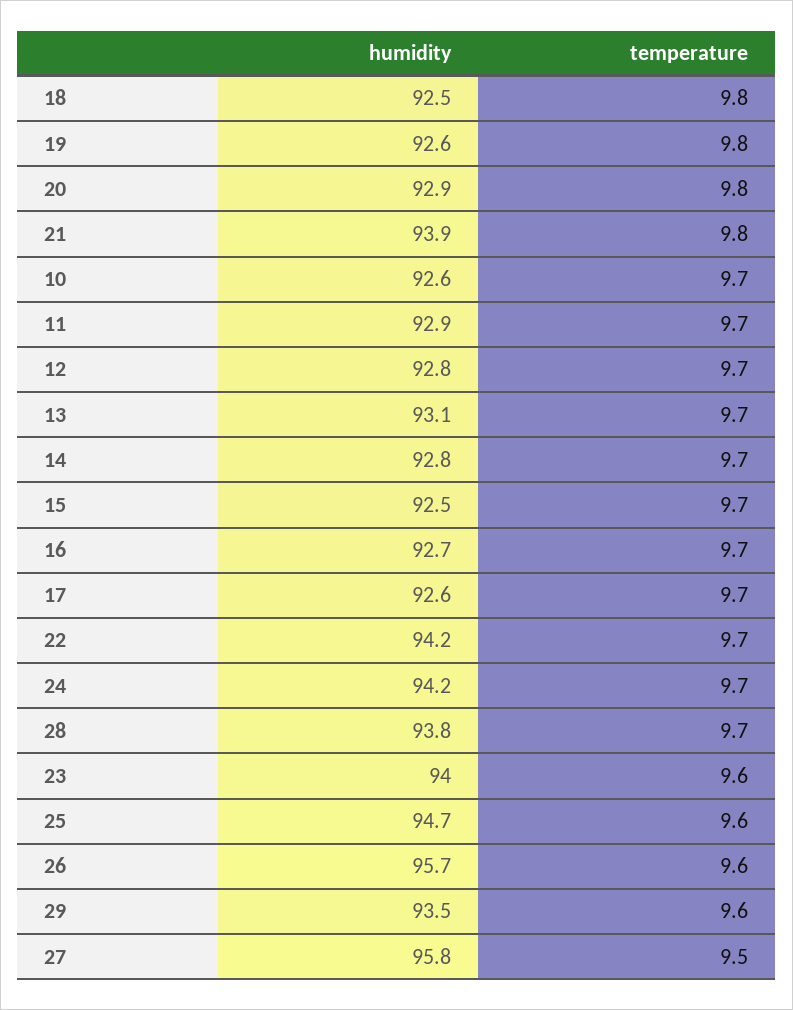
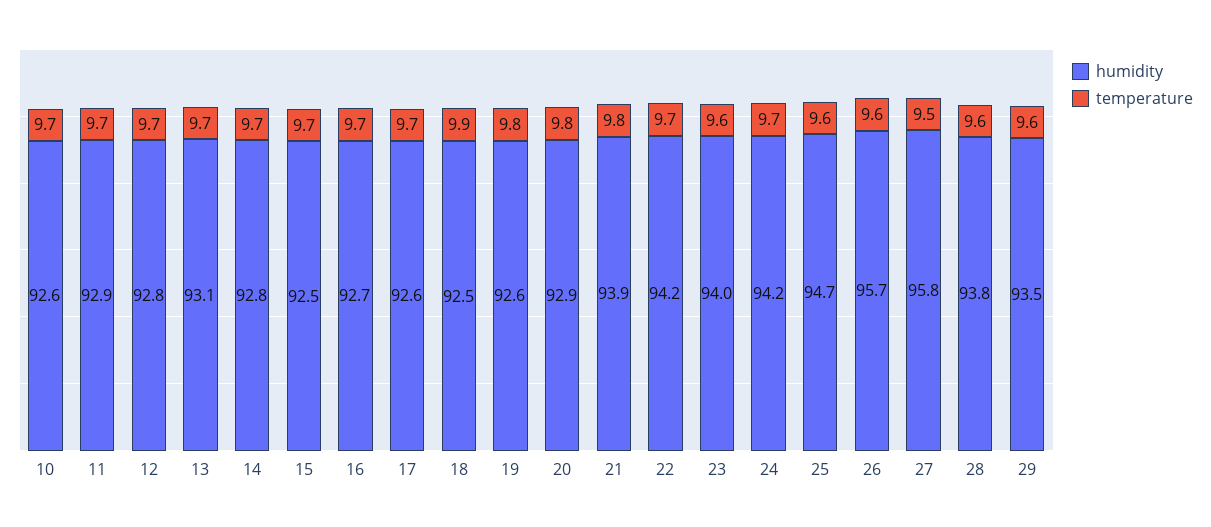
temperature, 18: 9.8 -> 9.9
temperature, 28: 9.7 -> 9.6

